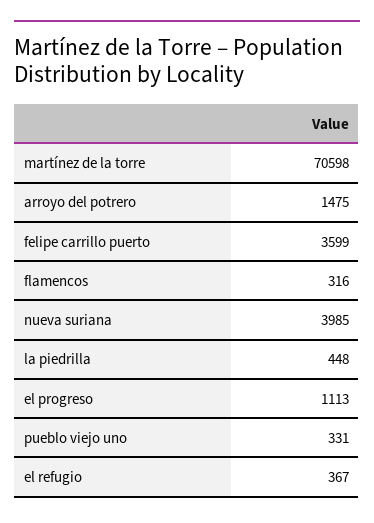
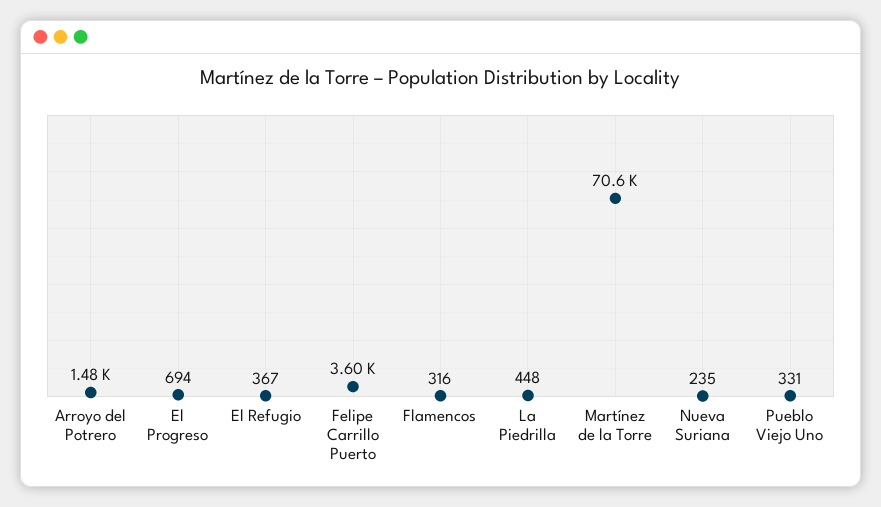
nueva suriana: 3985 -> 235
el progreso: 1113 -> 694

